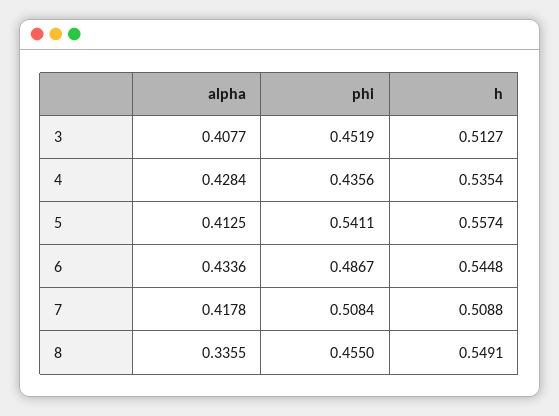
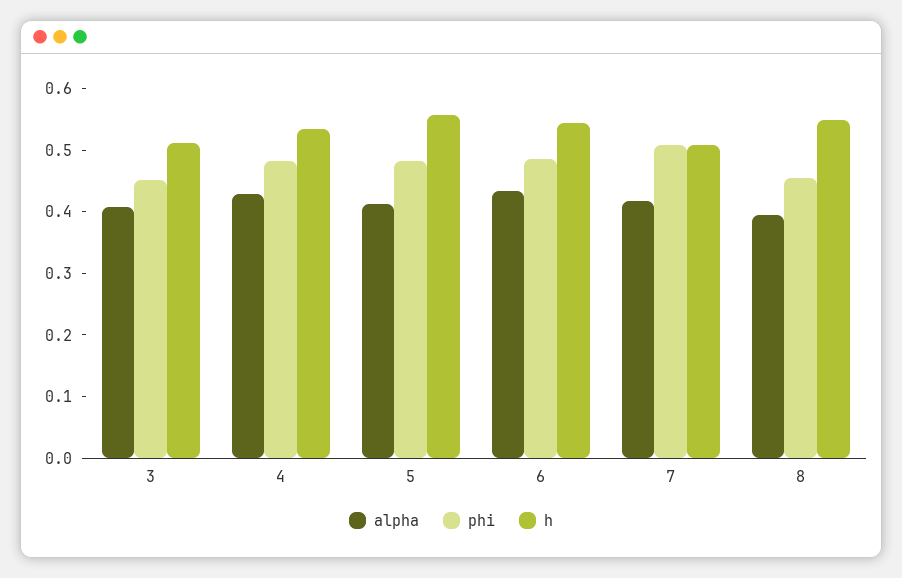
phi, 4: 0.4356 -> 0.48
phi, 5: 0.5411 -> 0.48
alpha, 8: 0.3355 -> 0.4

